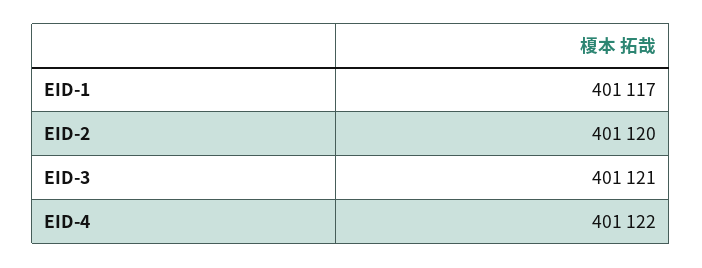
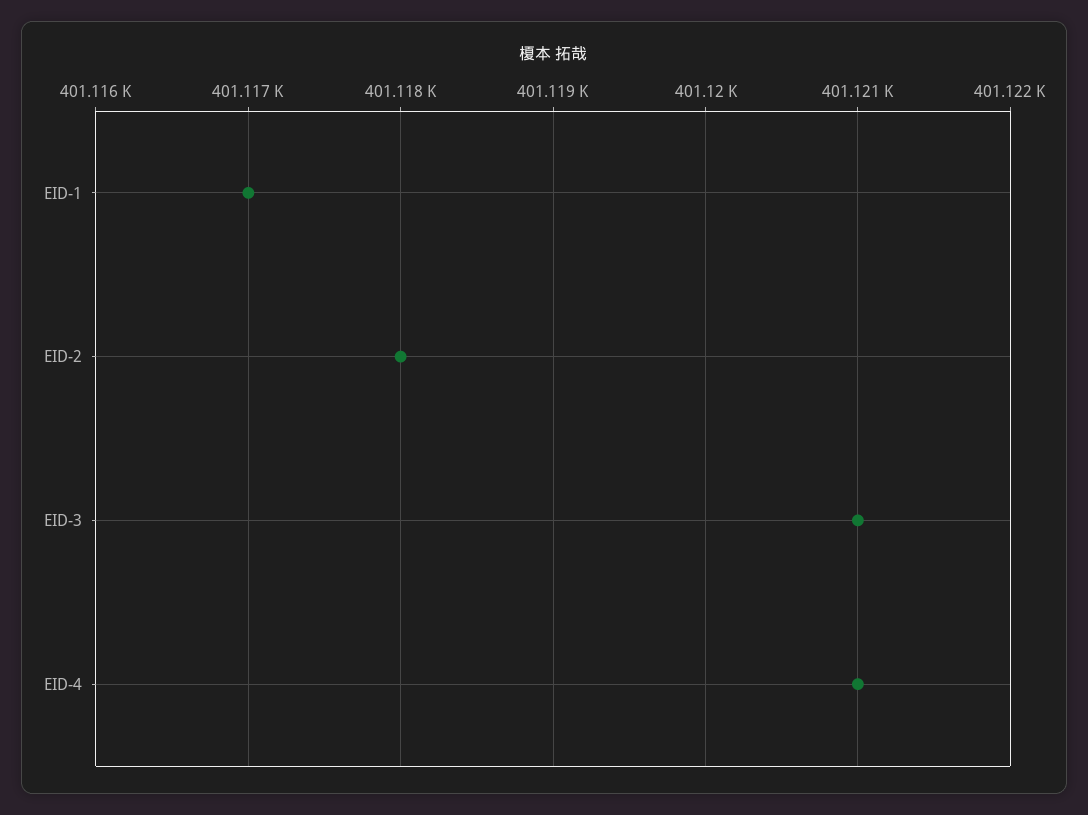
EID-2: 401120 -> 401118
EID-4: 401122 -> 401121

